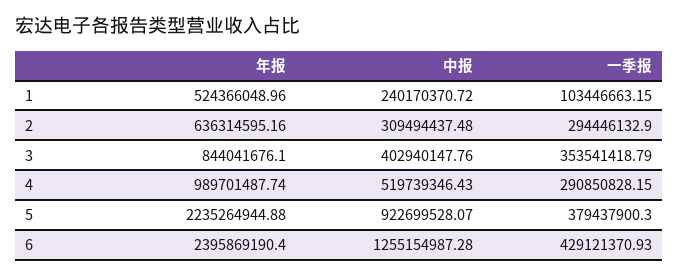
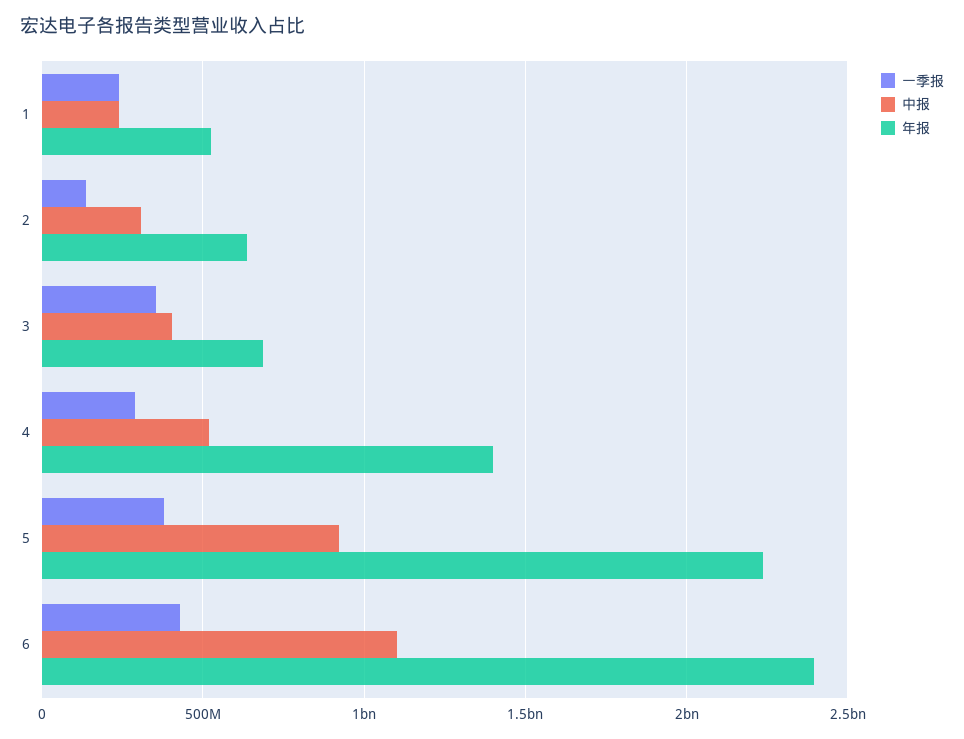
一季报, 1: 103446663.15 -> 250000000
一季报, 2: 294446132.9 -> 150000000
年报, 3: 844041676.1 -> 700000000
年报, 4: 989701487.74 -> 1400000000
中报, 6: 1255154987.28 -> 1100000000

